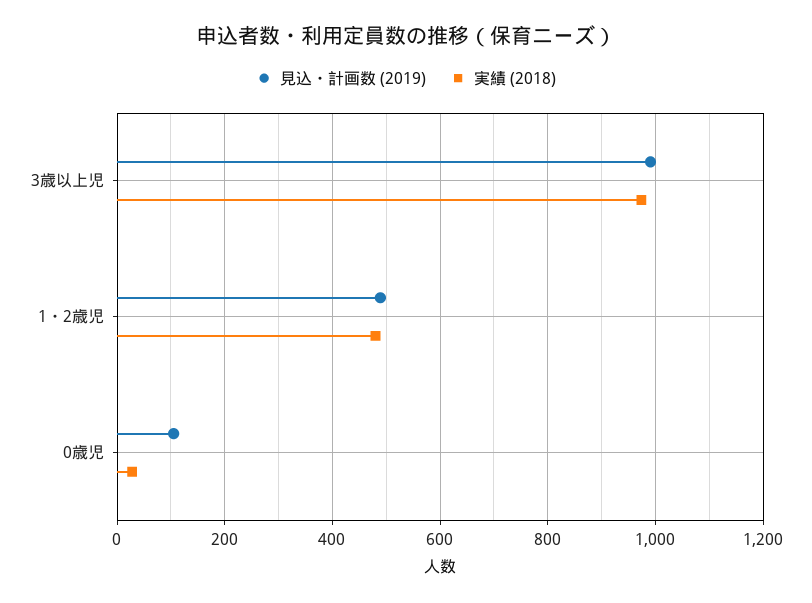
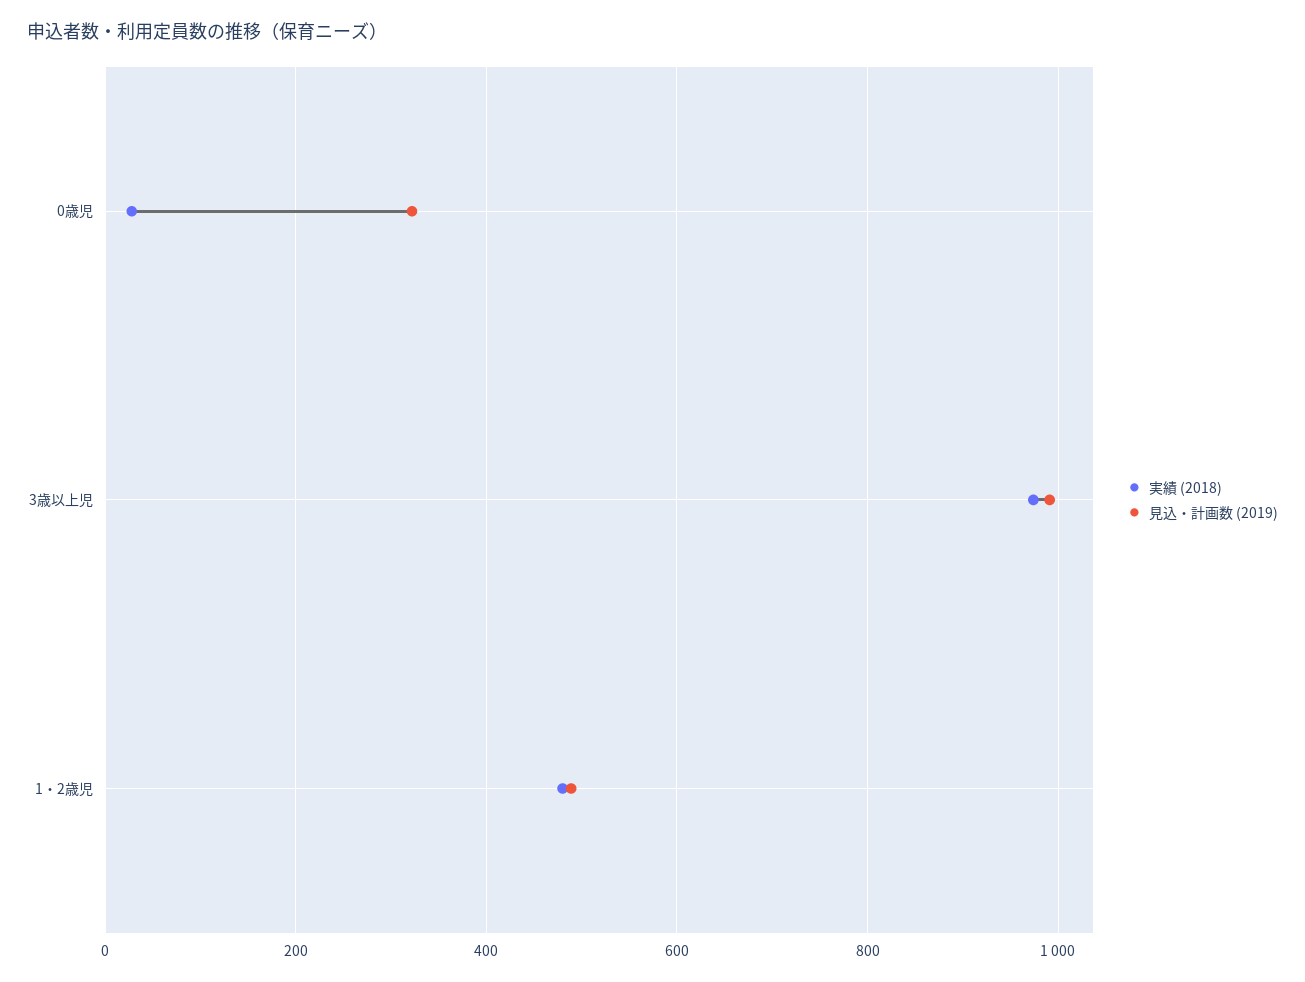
見込・計画数 (2019), 0歳児: 100 -> 320

